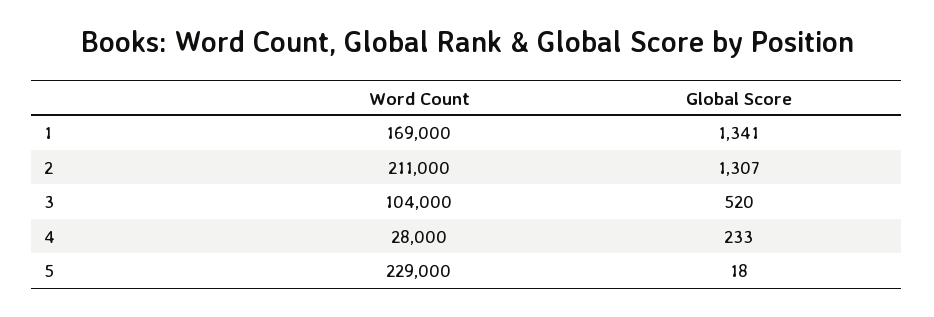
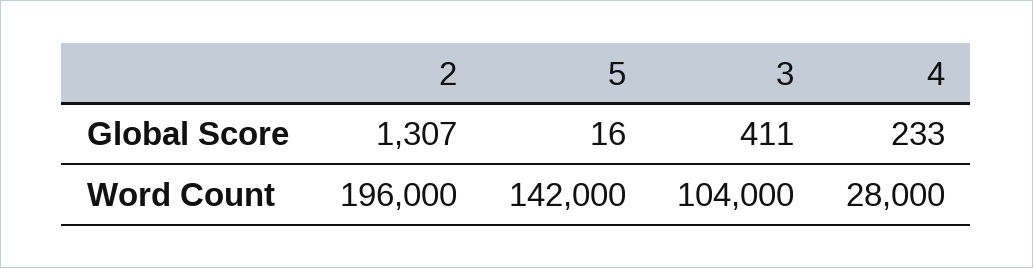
Word Count, 1: 169000 -> none
Global Score, 1: 1341 -> none
Word Count, 2: 211000 -> 196000
Global Score, 3: 520 -> 411
Word Count, 5: 229000 -> 142000
Global Score, 5: 18 -> 16

